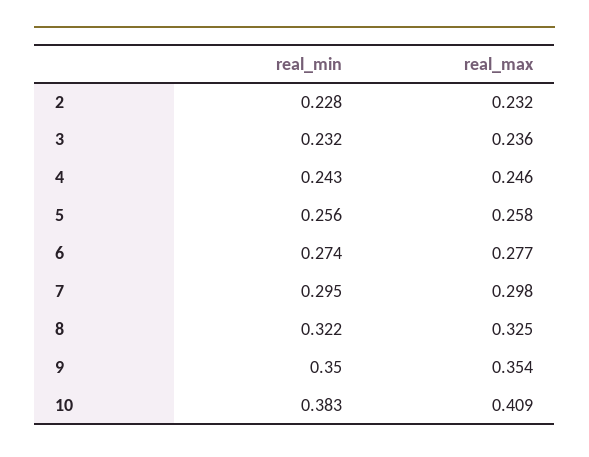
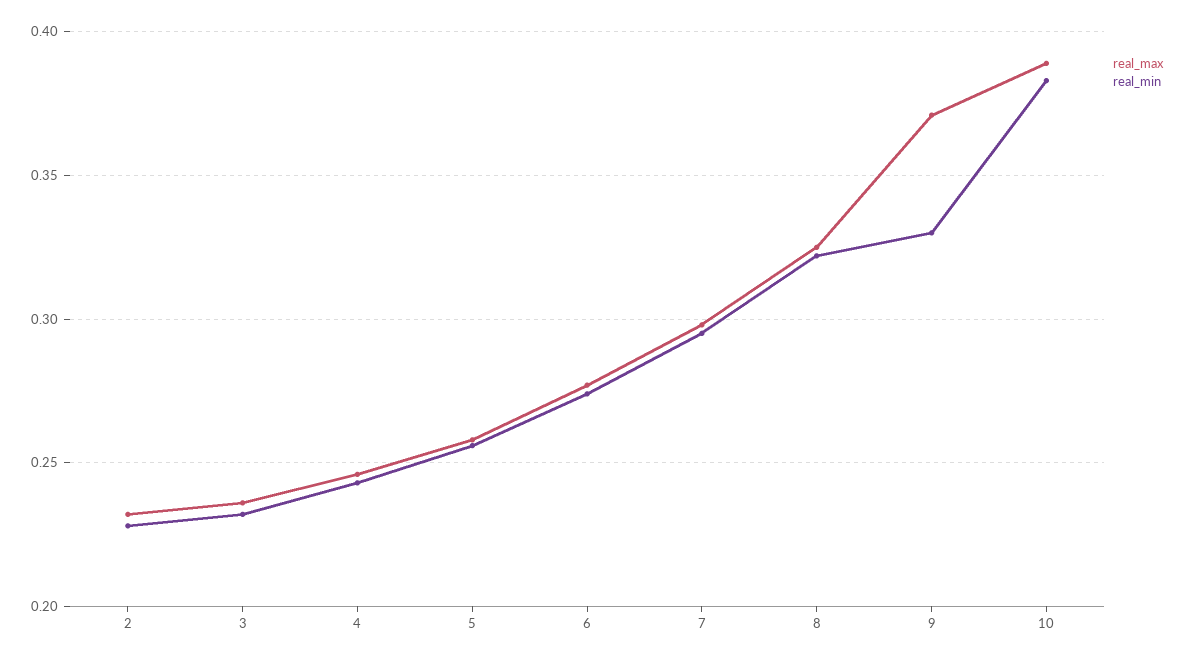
real_min, 9: 0.35 -> 0.33
real_max, 9: 0.354 -> 0.37
real_max, 10: 0.409 -> 0.39

